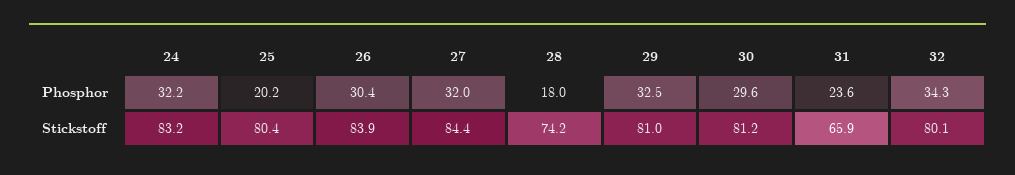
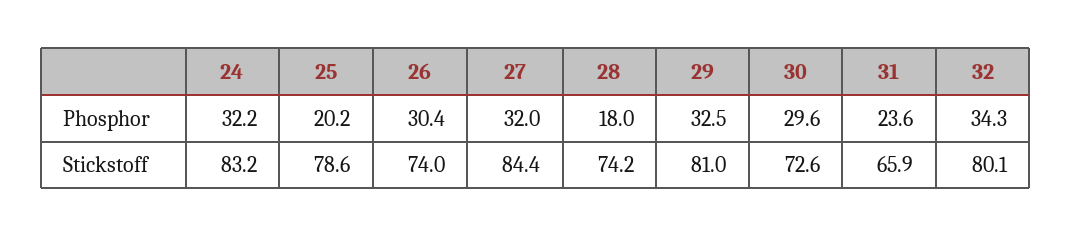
25, Stickstoff: 80.4 -> 78.6
26, Stickstoff: 83.9 -> 74
30, Stickstoff: 81.2 -> 72.6

